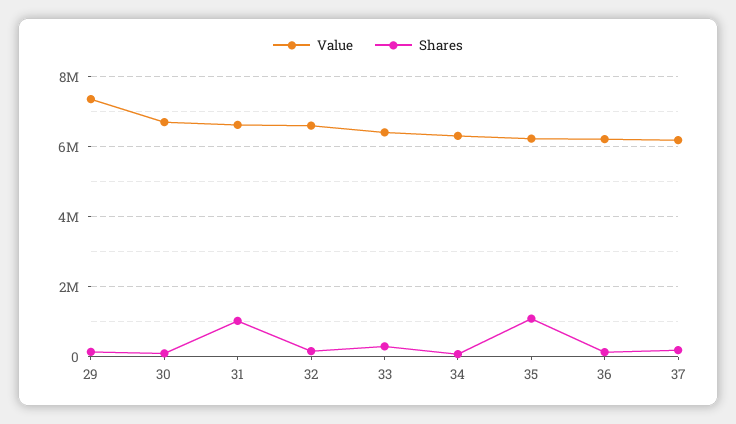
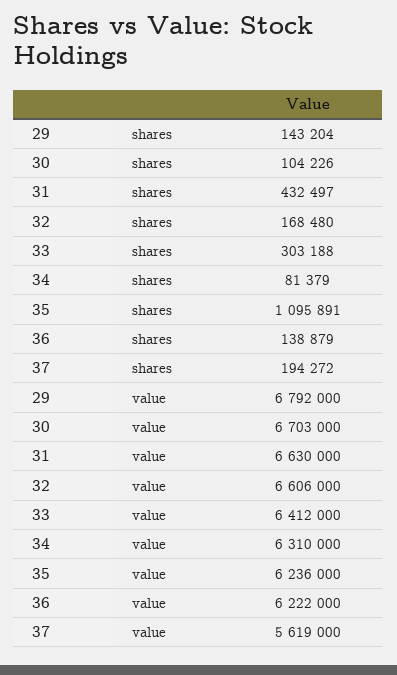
Value, 29: 7400000 -> 6792000
Shares, 31: 1000000 -> 432497
Value, 37: 6200000 -> 5619000

